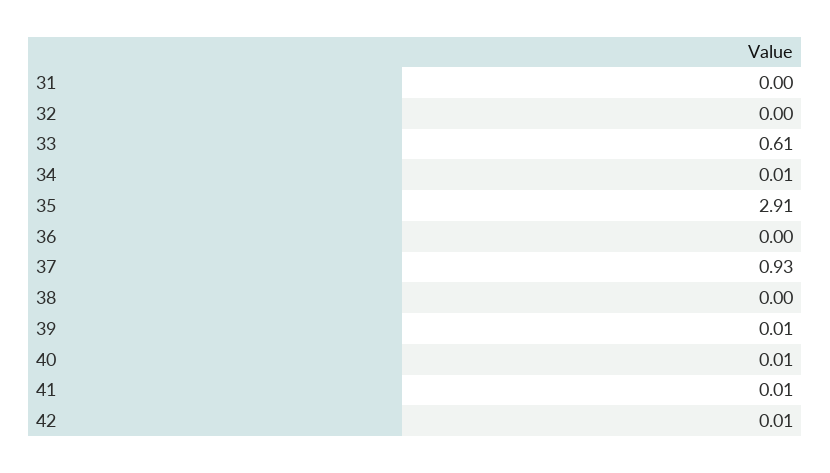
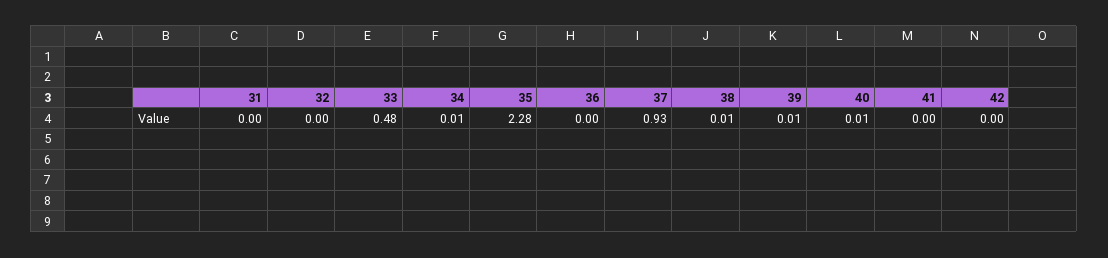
33: 0.61 -> 0.48
35: 2.91 -> 2.28
38: 0 -> 0.01
41: 0.01 -> 0
42: 0.01 -> 0

